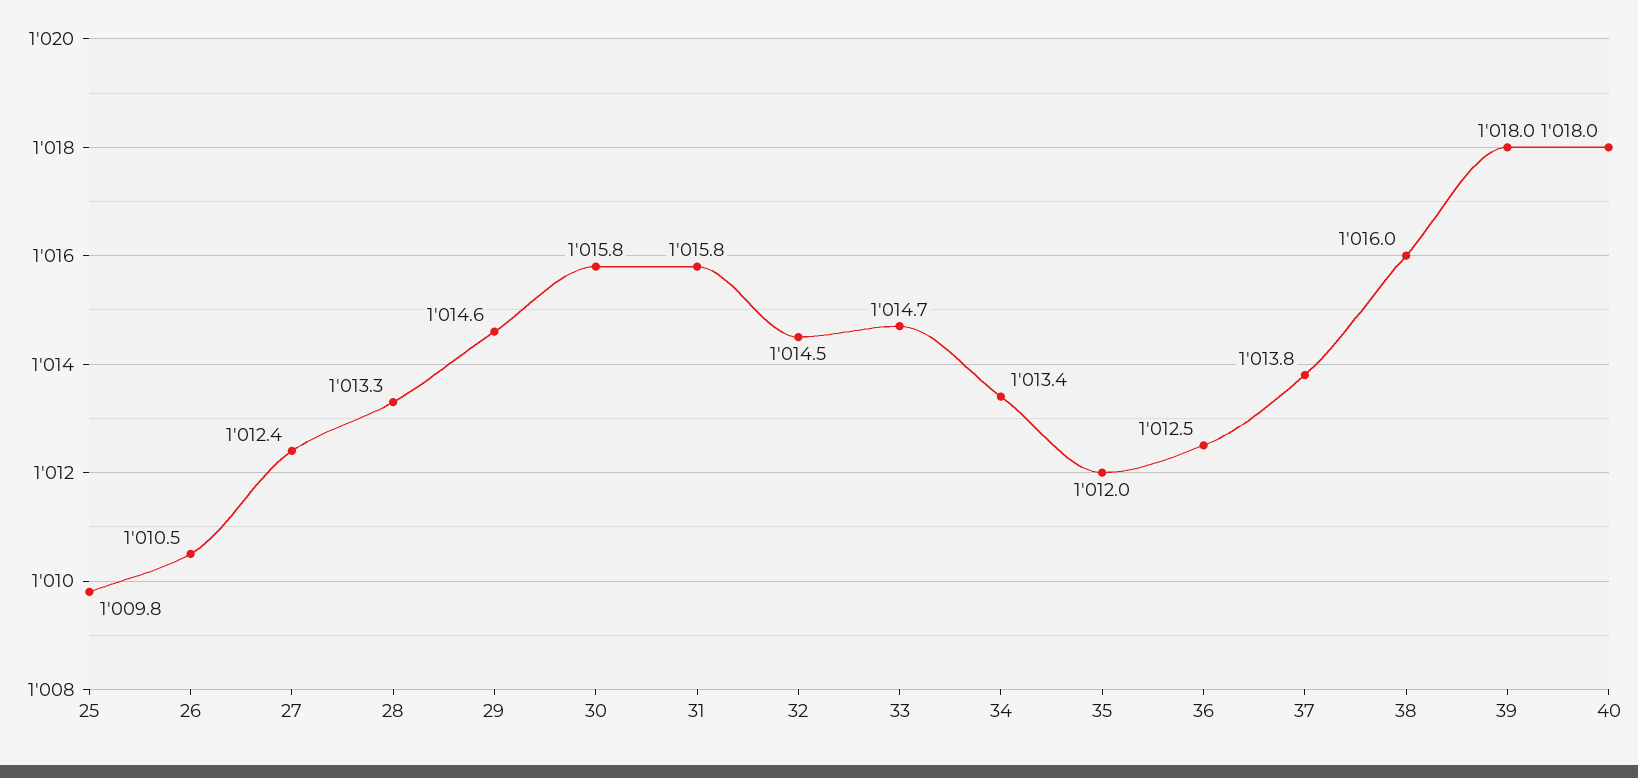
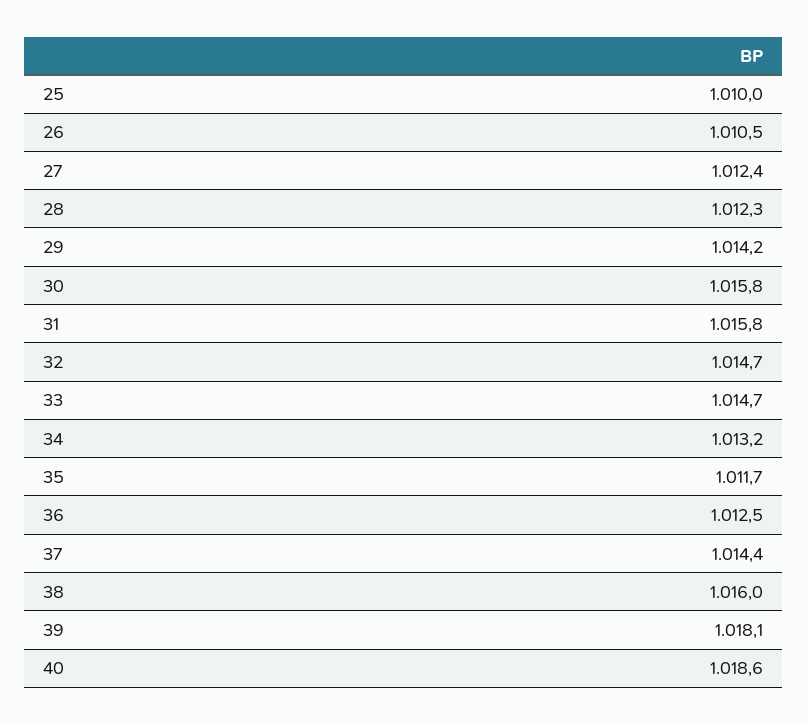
25: 1009.8 -> 1010
28: 1013.3 -> 1012.3
29: 1014.6 -> 1014.2
32: 1014.5 -> 1014.7
34: 1013.4 -> 1013.2
35: 1012 -> 1011.7
37: 1013.8 -> 1014.4
39: 1018 -> 1018.1
40: 1018 -> 1018.6

